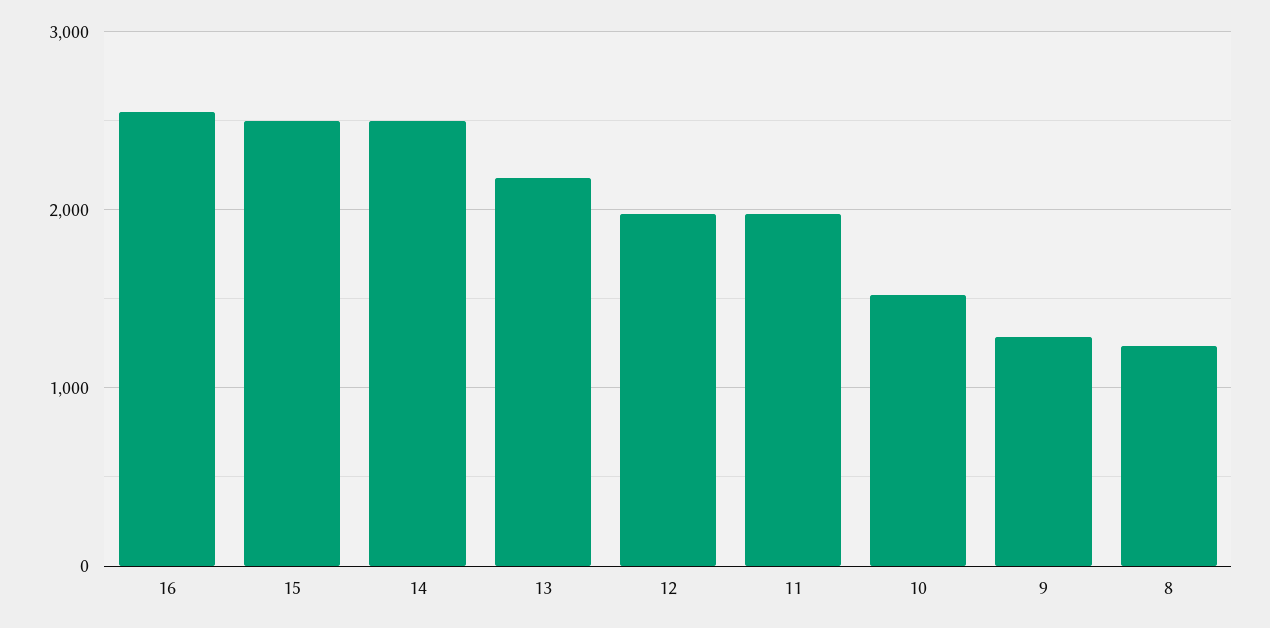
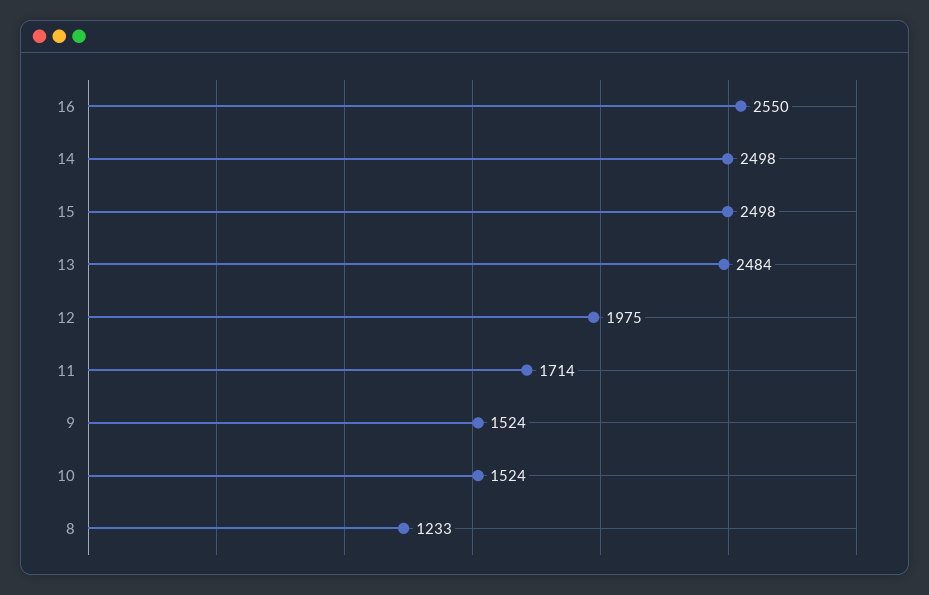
13: 2200 -> 2484
11: 2000 -> 1714
9: 1300 -> 1524

